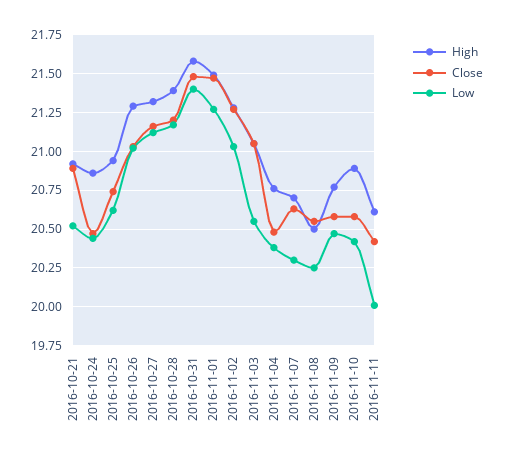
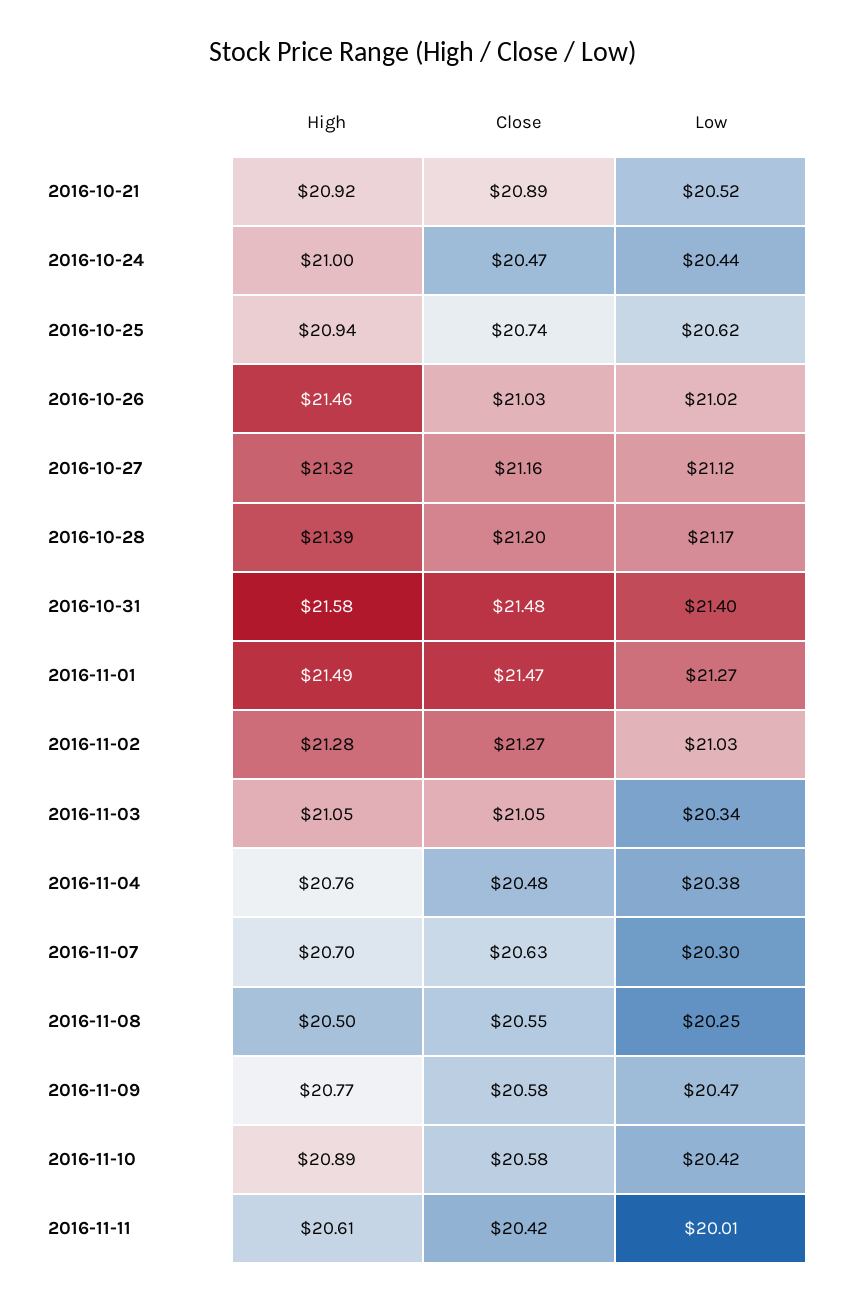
High, 2016-10-24: 20.85 -> 21
High, 2016-10-26: 21.3 -> 21.46
Low, 2016-11-03: 20.55 -> 20.34

